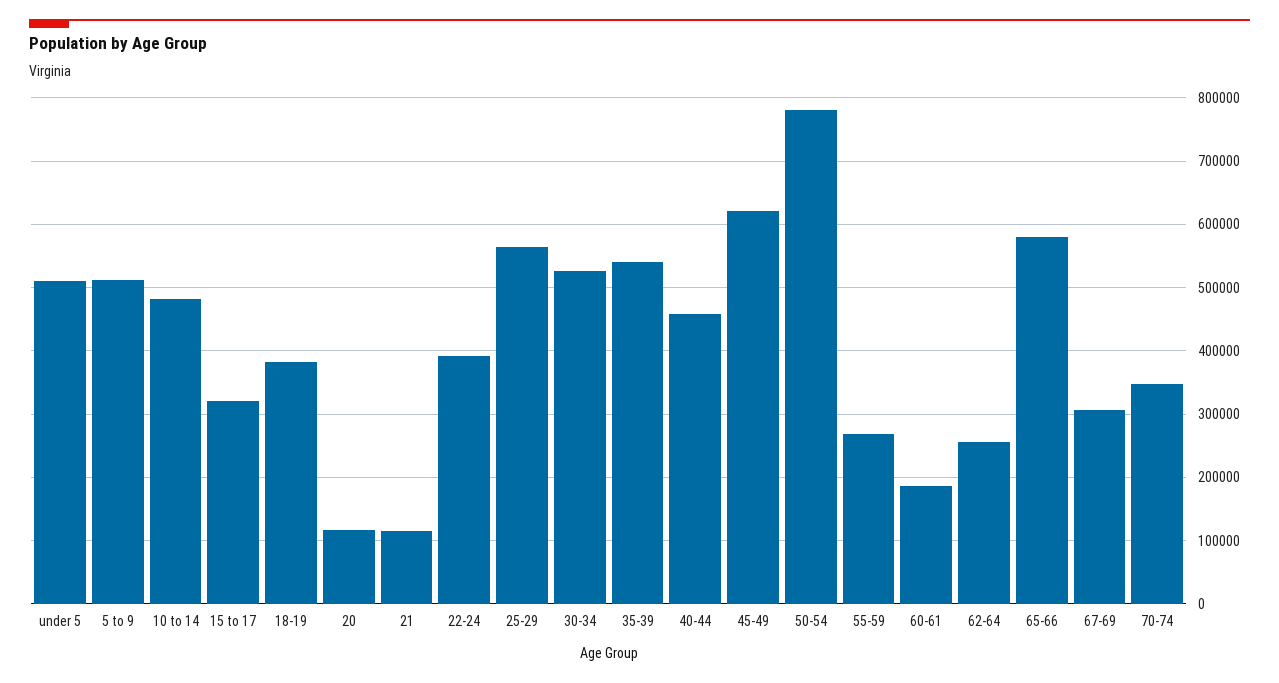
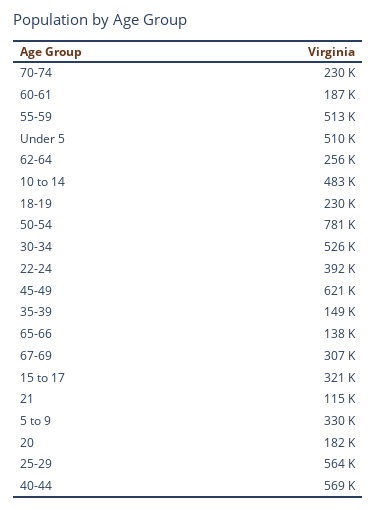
5 to 9: 510000 -> 330000
18-19: 380000 -> 230000
20: 120000 -> 182000
35-39: 540000 -> 149000
40-44: 460000 -> 569000
55-59: 270000 -> 513000
65-66: 580000 -> 138000
70-74: 350000 -> 230000

